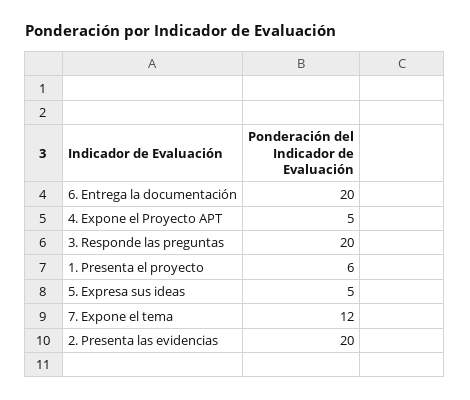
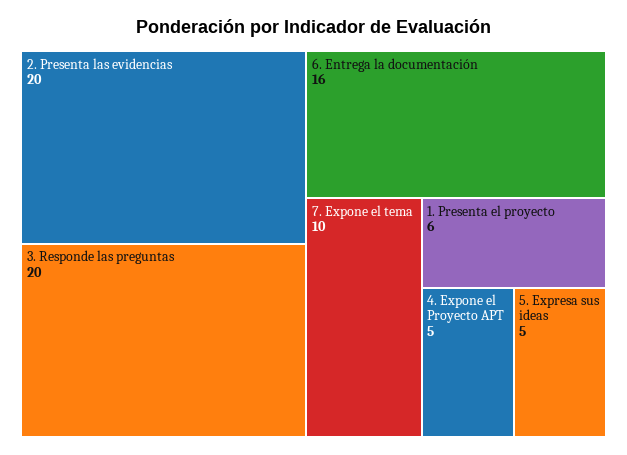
6. Entrega la documentación: 20 -> 16
7. Expone el tema: 12 -> 10

